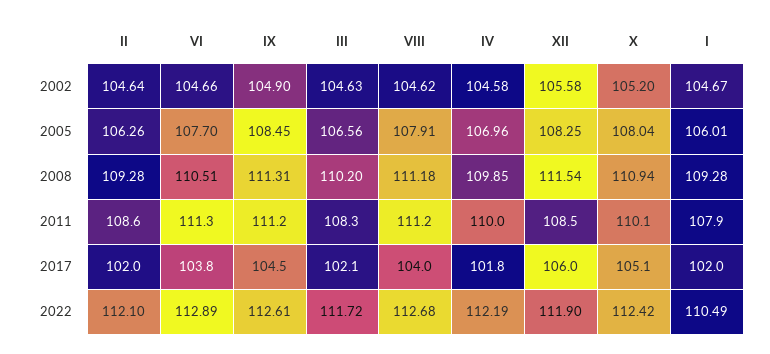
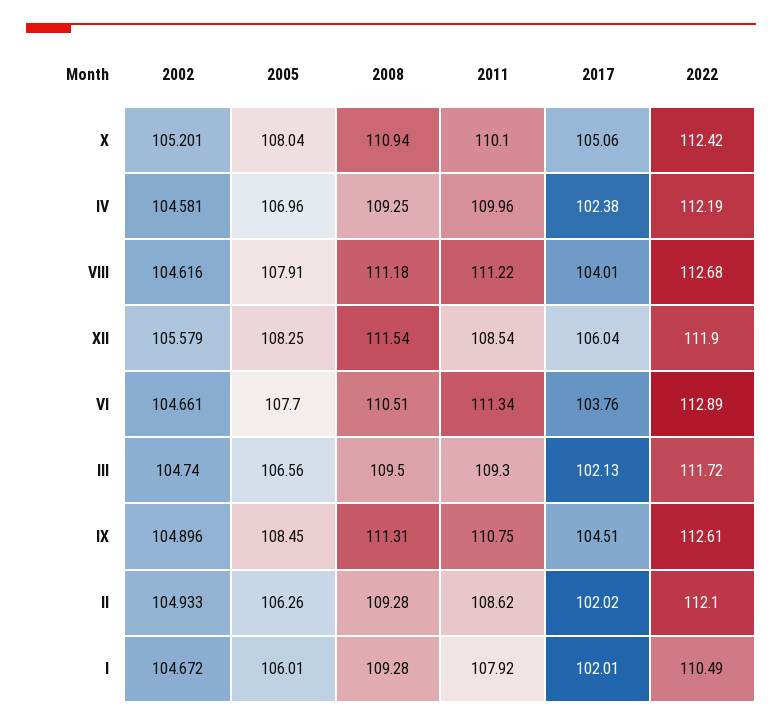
II, 2002: 104.64 -> 104.933
III, 2002: 104.63 -> 104.74
III, 2008: 110.2 -> 109.5
IV, 2008: 109.85 -> 109.25
IX, 2011: 111.2 -> 110.75
III, 2011: 108.3 -> 109.3
IV, 2017: 101.8 -> 102.38

